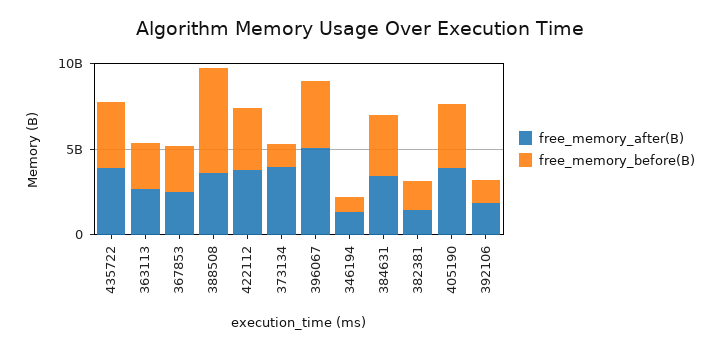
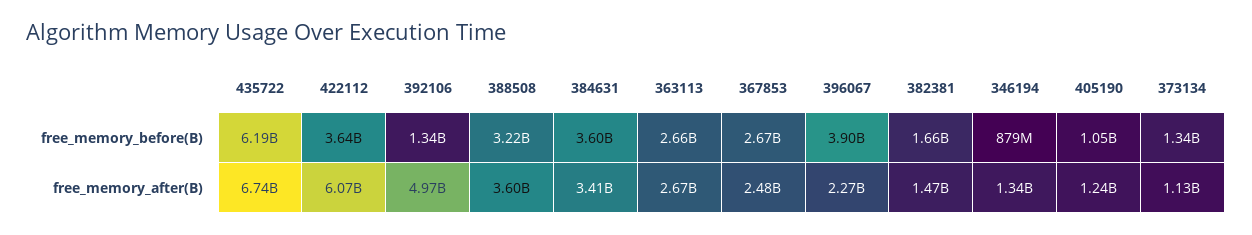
free_memory_after(B), 435722: 4000000000 -> 6740000000
free_memory_before(B), 435722: 4000000000 -> 6190000000
free_memory_before(B), 388508: 6000000000 -> 3220000000
free_memory_after(B), 422112: 4000000000 -> 6070000000
free_memory_after(B), 373134: 4000000000 -> 1130000000
free_memory_after(B), 396067: 5000000000 -> 2270000000
free_memory_after(B), 405190: 4000000000 -> 1240000000
free_memory_before(B), 405190: 4000000000 -> 1050000000
free_memory_after(B), 392106: 2000000000 -> 4970000000

